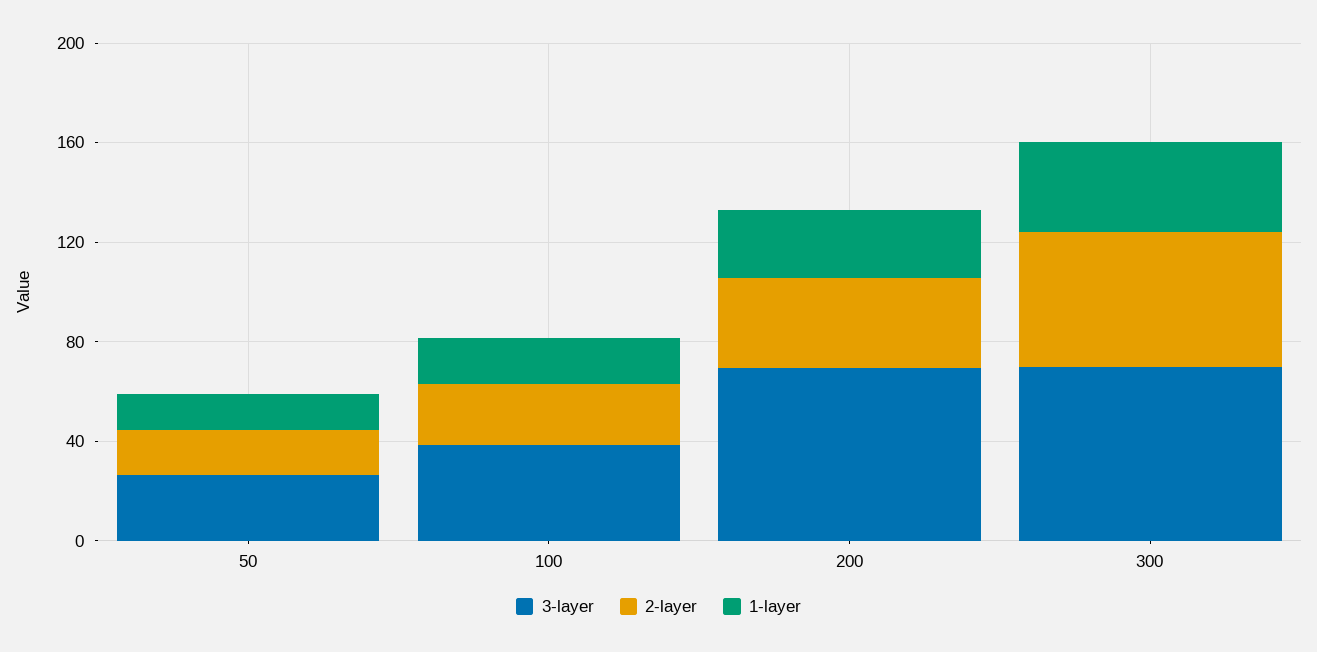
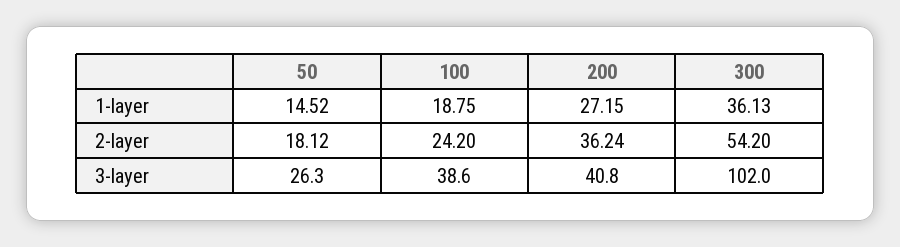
3-layer, 200: 70 -> 40.8
3-layer, 300: 70 -> 102

